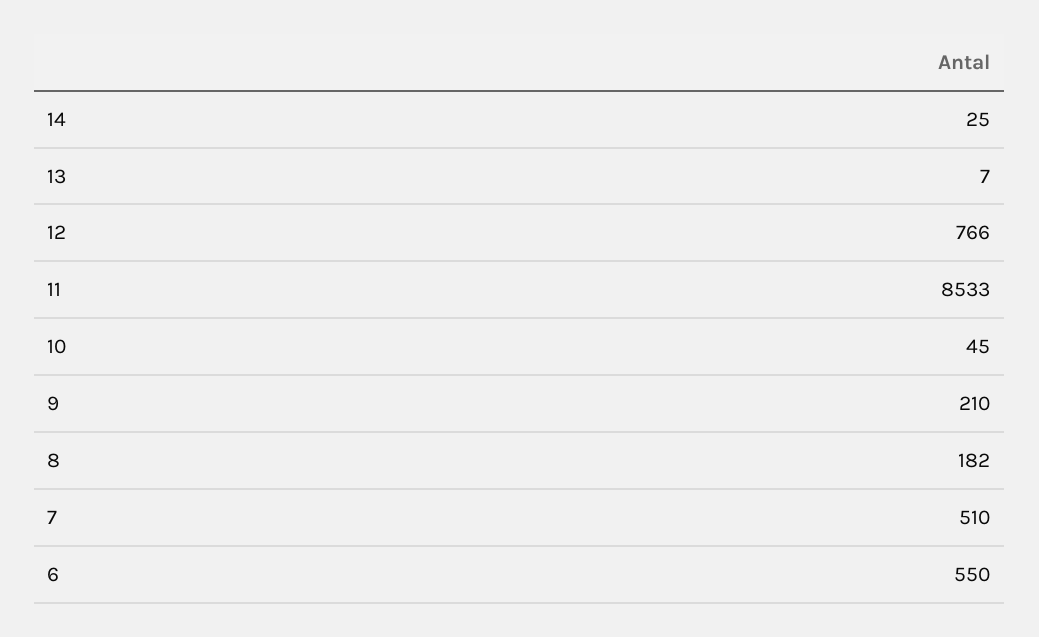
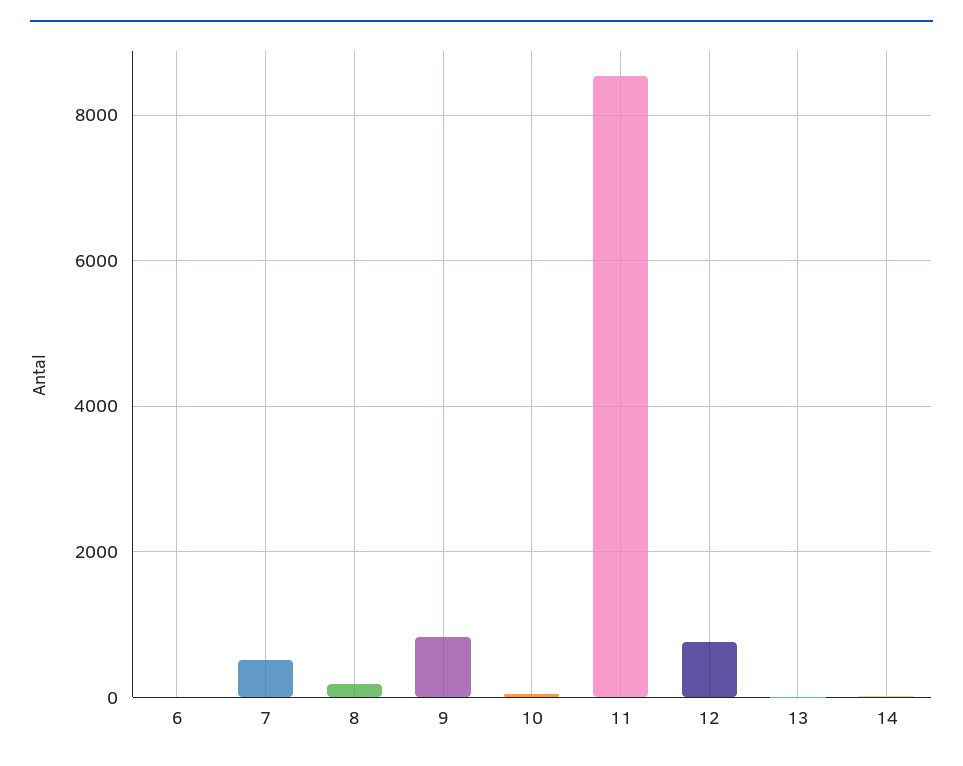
9: 210 -> 800
6: 550 -> 0

